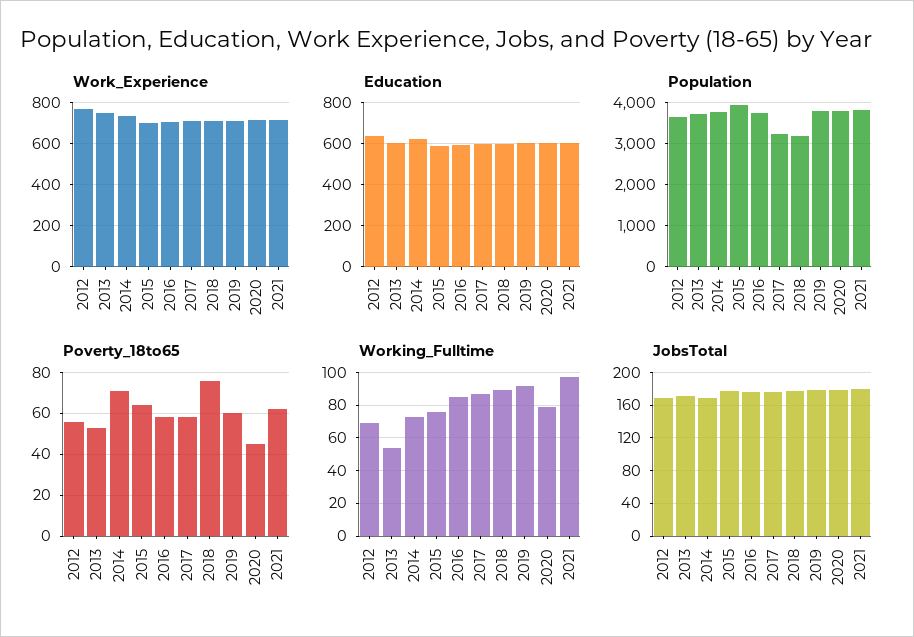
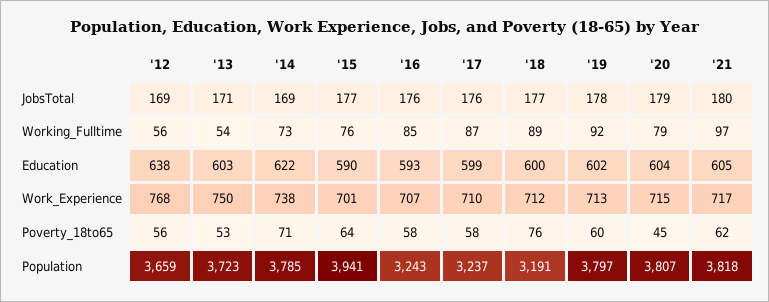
Population, 2016: 3800 -> 3243
Working_Fulltime, 2012: 70 -> 56

